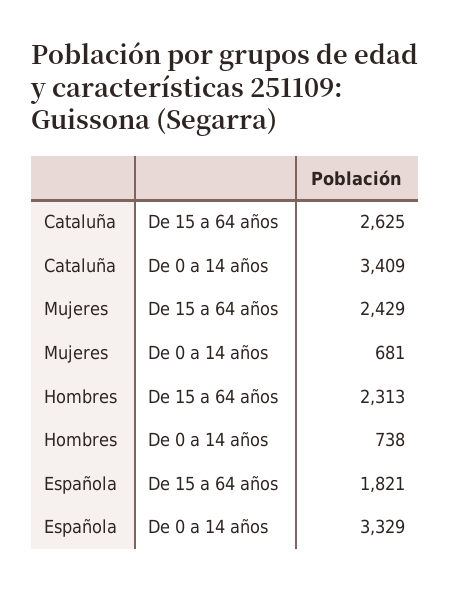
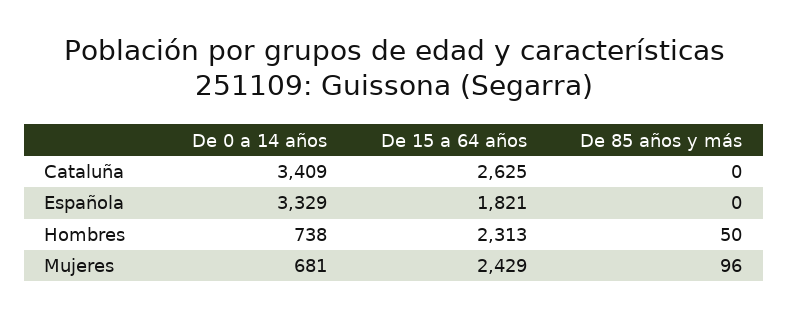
Cataluña, De 85 años y más: none -> 0
Española, De 85 años y más: none -> 0
Hombres, De 85 años y más: none -> 50
Mujeres, De 85 años y más: none -> 96

